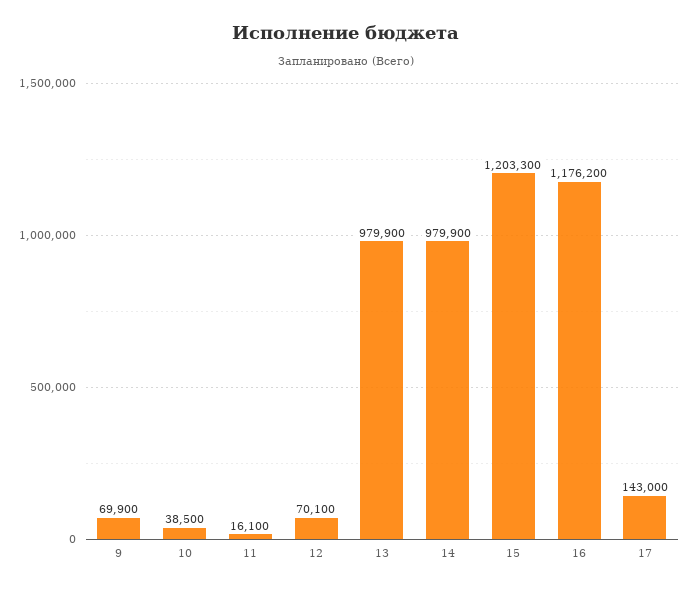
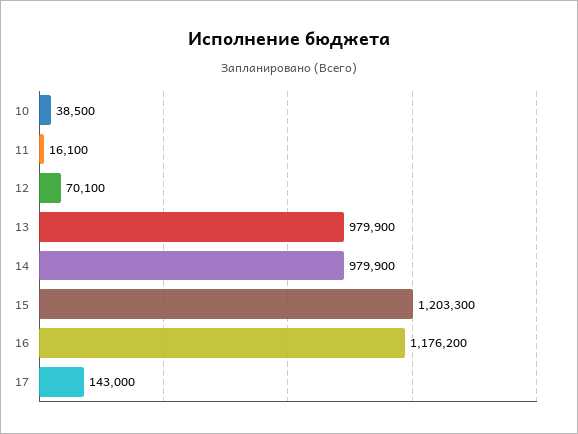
9: 69900 -> none

